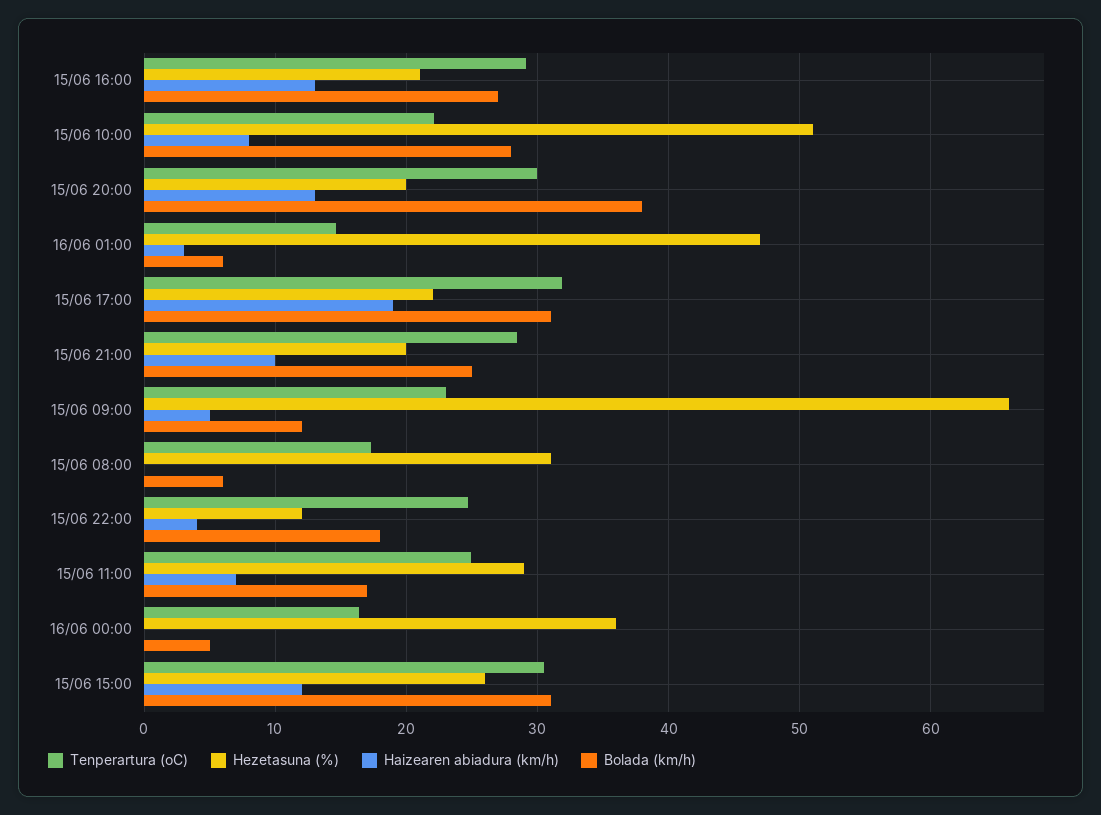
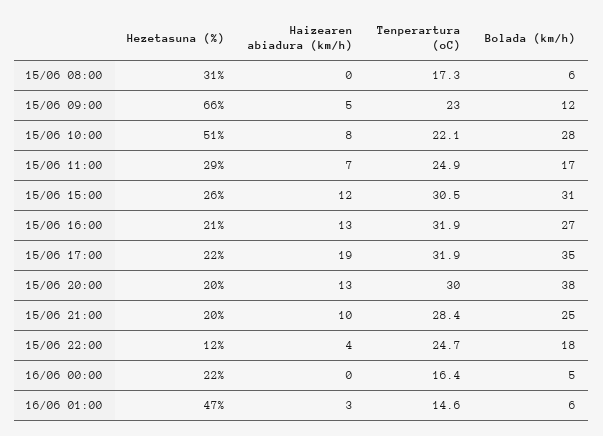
Tenperartura (oC), 15/06 16:00: 29 -> 31.9
Bolada (km/h), 15/06 17:00: 31 -> 35
Hezetasuna (%), 16/06 00:00: 36 -> 22

